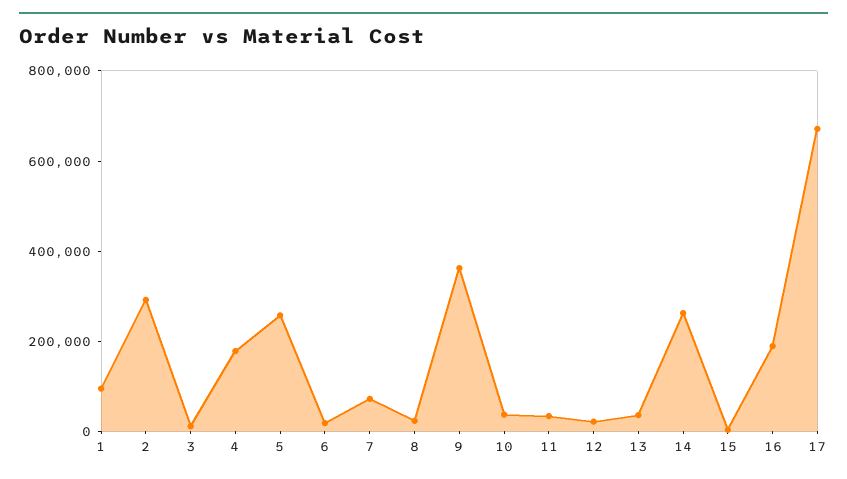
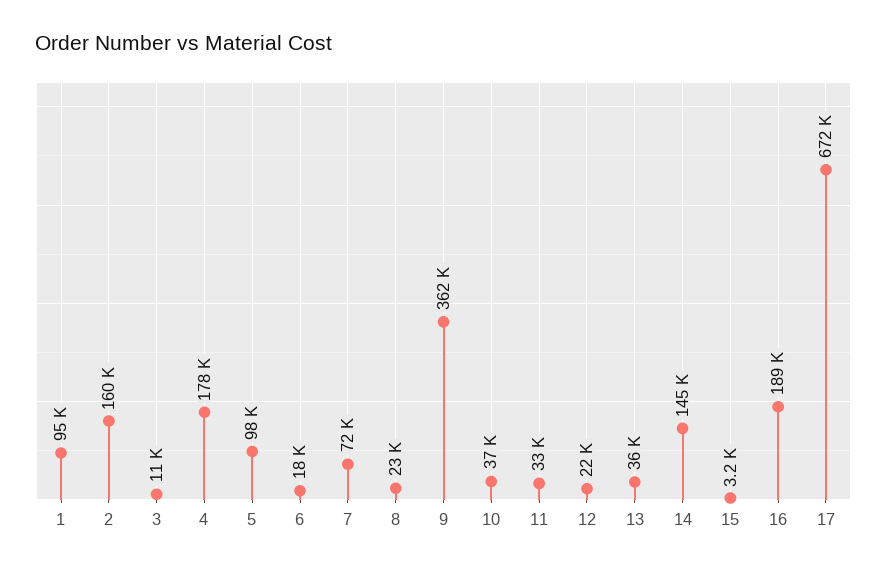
2: 300000 -> 160000
5: 250000 -> 98000
14: 250000 -> 145000

